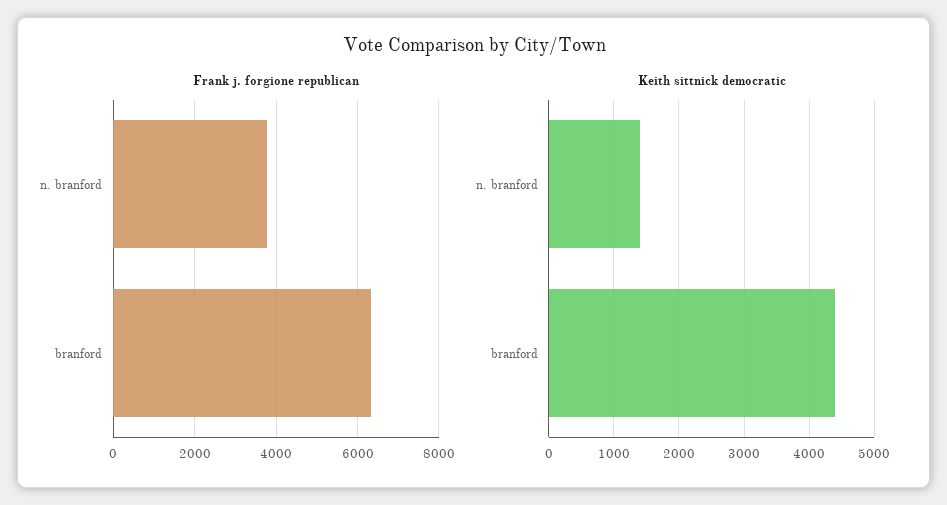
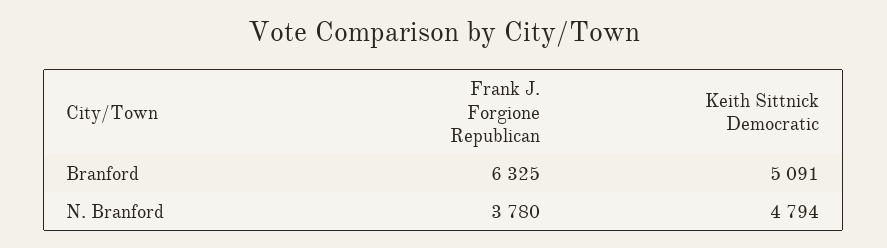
Keith sittnick democratic, n. branford: 1400 -> 4794
Keith sittnick democratic, branford: 4400 -> 5091

